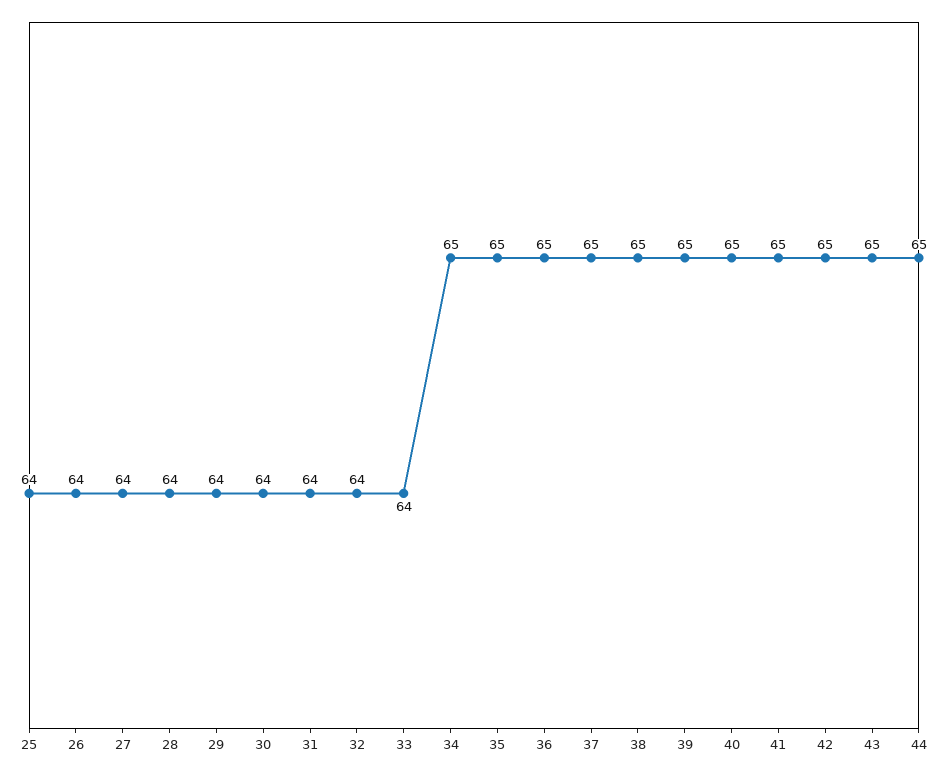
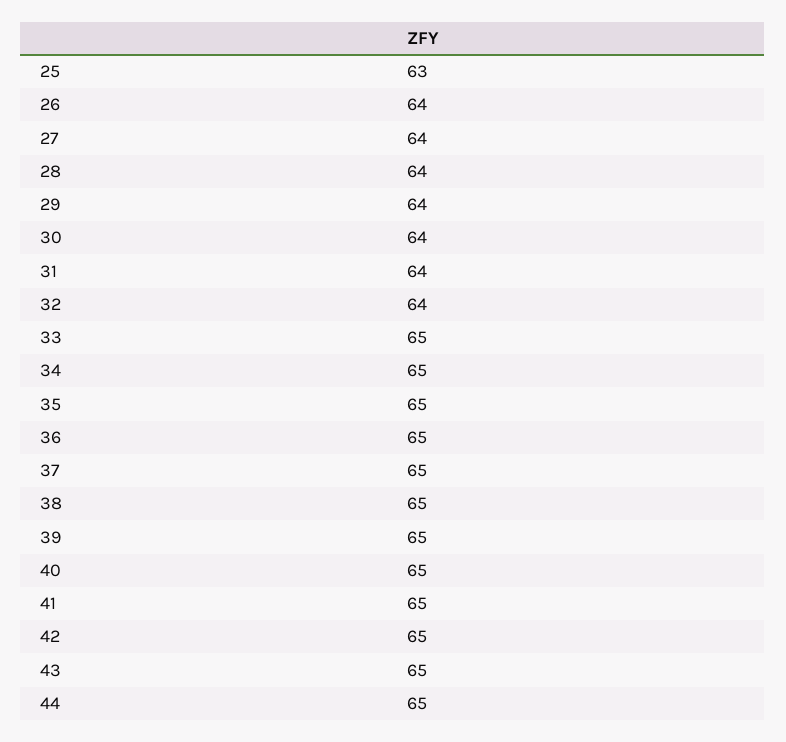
25: 64 -> 63
33: 64 -> 65

